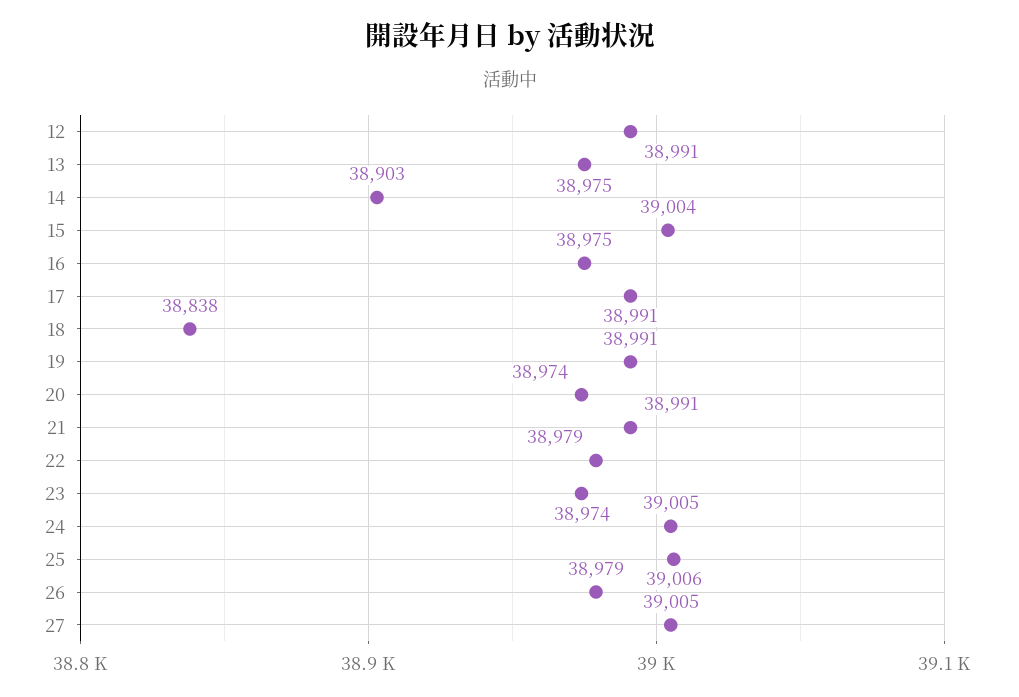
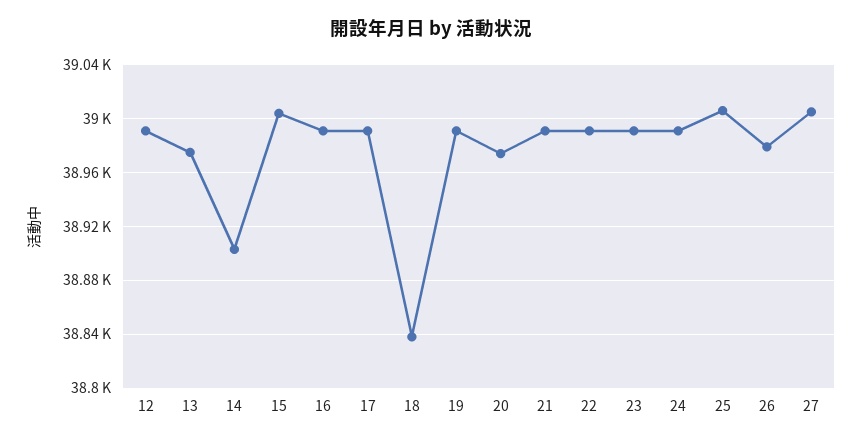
16: 38975 -> 38990
22: 38979 -> 38990
23: 38974 -> 38990
24: 39005 -> 38990

